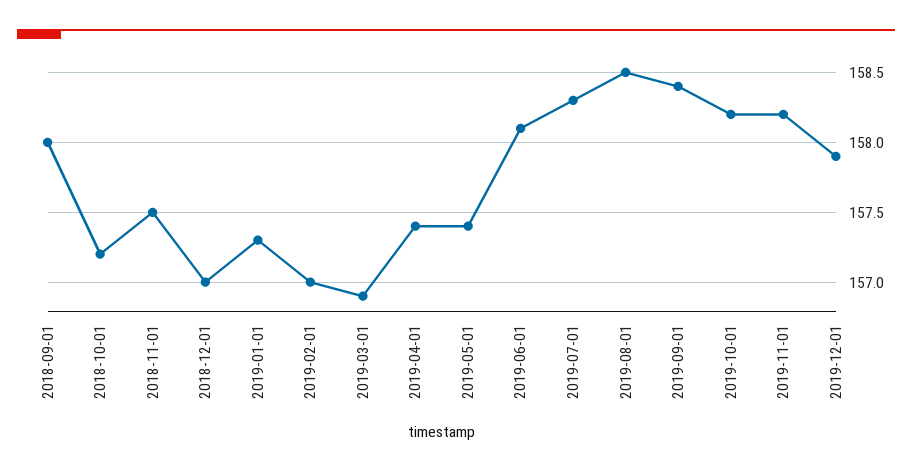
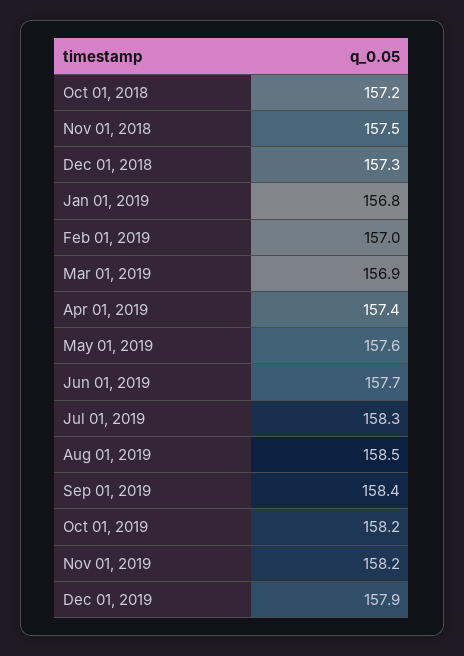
2018-09-01: 158 -> none
2018-12-01: 157 -> 157.3
2019-01-01: 157.3 -> 156.8
2019-05-01: 157.4 -> 157.6
2019-06-01: 158.1 -> 157.7

